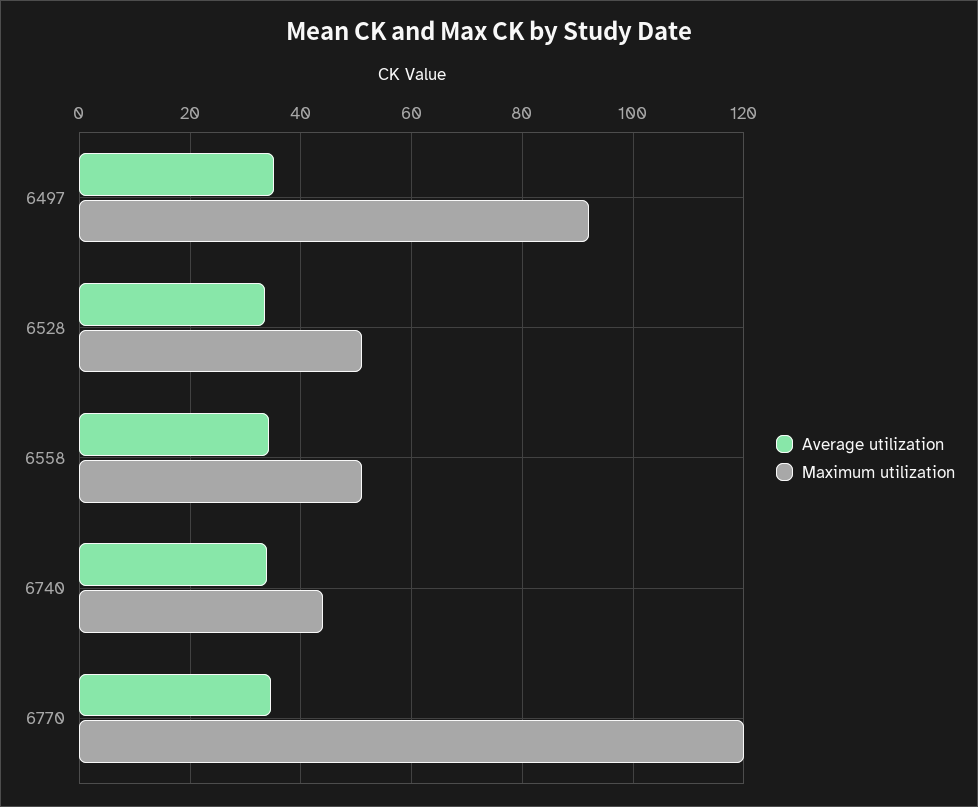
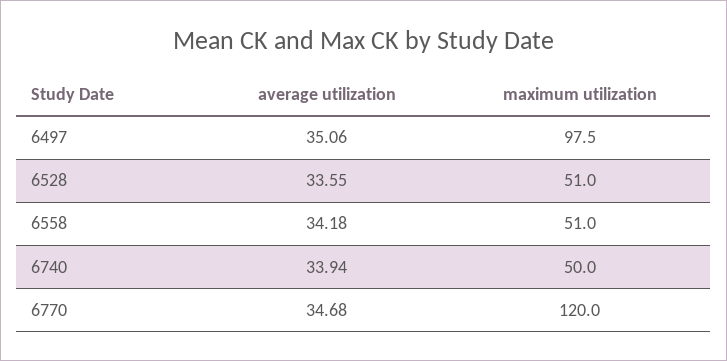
Maximum utilization, 6497: 92 -> 97.5
Maximum utilization, 6740: 44 -> 50

